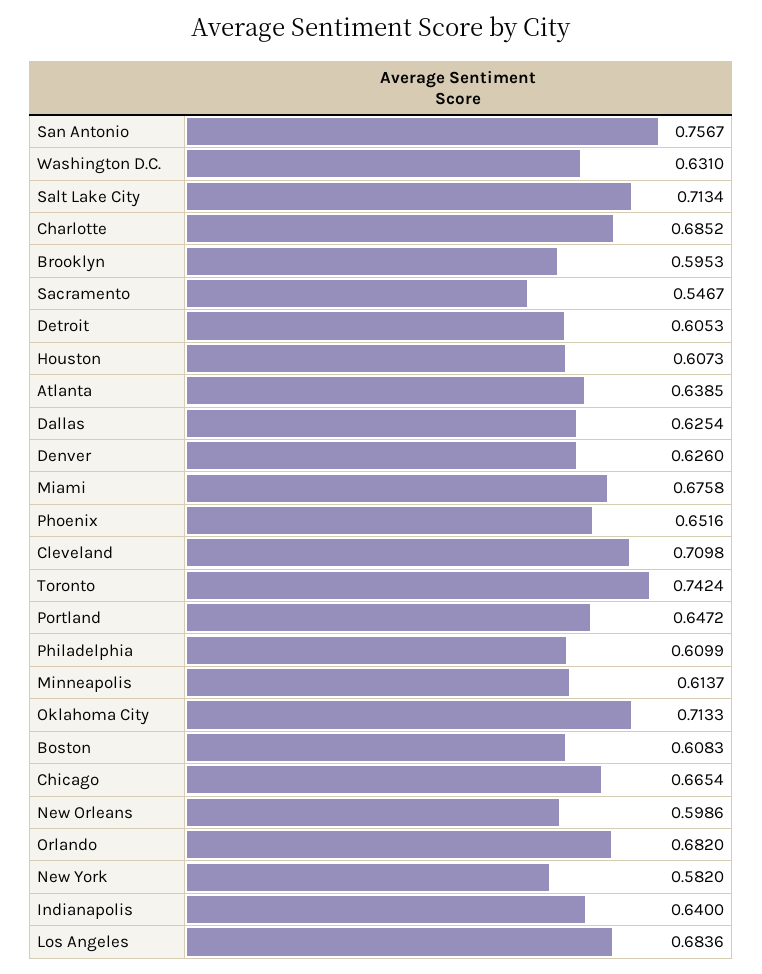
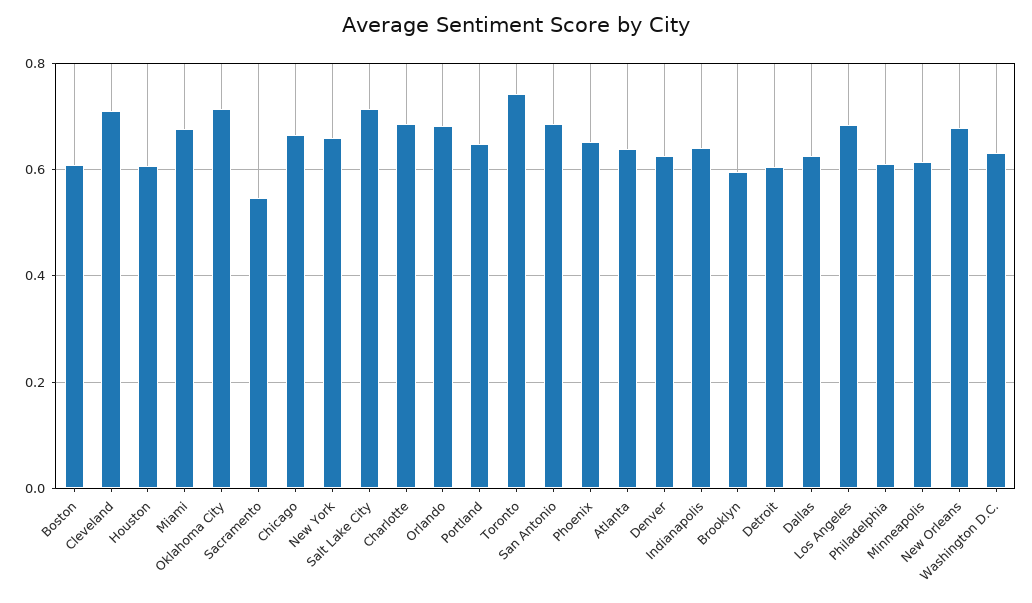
San Antonio: 0.7567 -> 0.68
New Orleans: 0.5986 -> 0.68
New York: 0.582 -> 0.66

